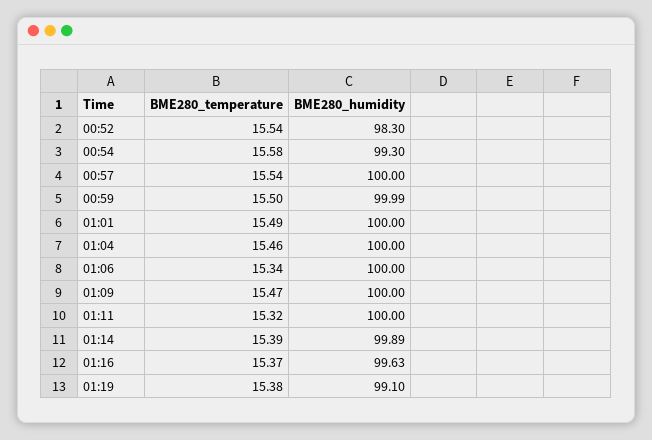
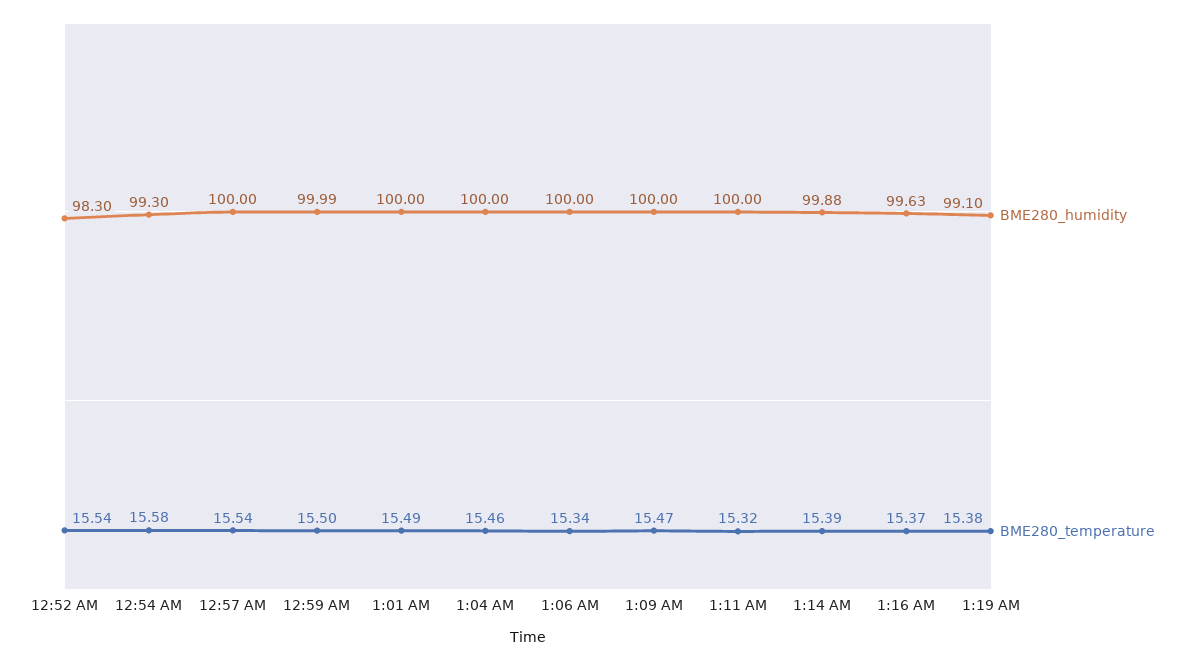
BME280_humidity, 01:14: 99.89 -> 99.88

